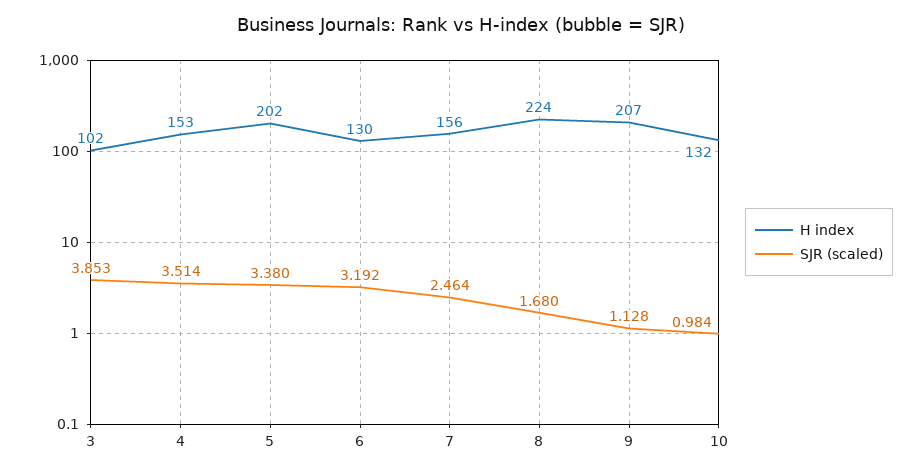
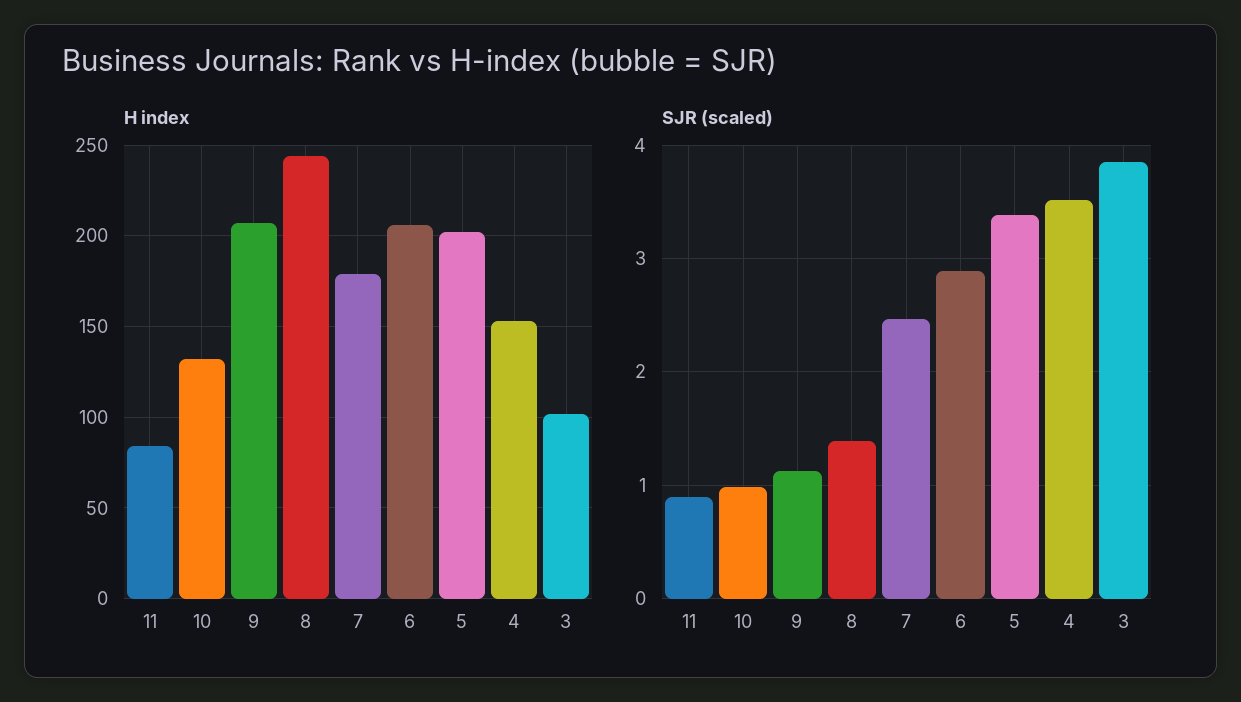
H index, 6: 130 -> 205
SJR (scaled), 6: 3.192 -> 2.9
H index, 7: 156 -> 180
H index, 8: 224 -> 245
SJR (scaled), 8: 1.68 -> 1.4
H index, 11: none -> 85
SJR (scaled), 11: none -> 0.9

